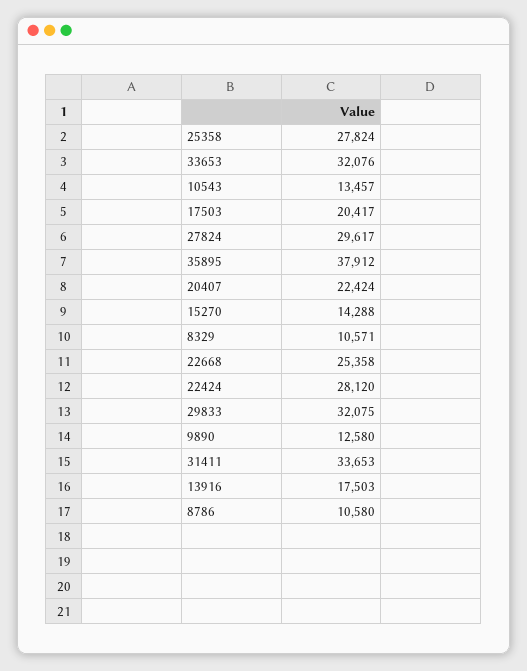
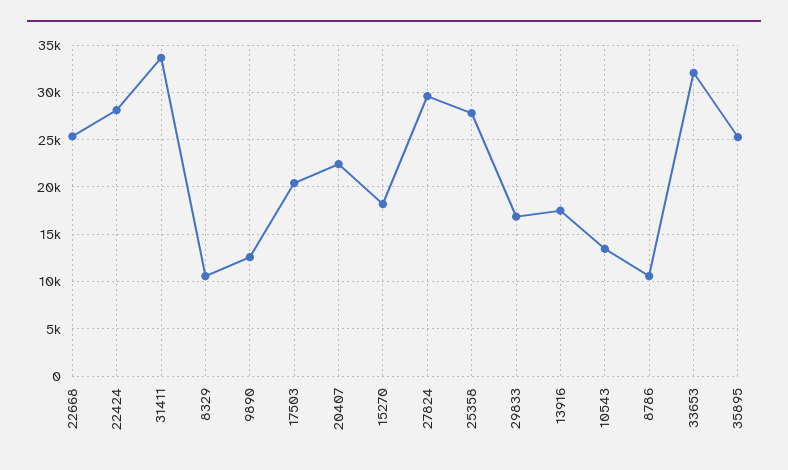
35895: 37912 -> 25000
15270: 14288 -> 18000
29833: 32075 -> 17000

